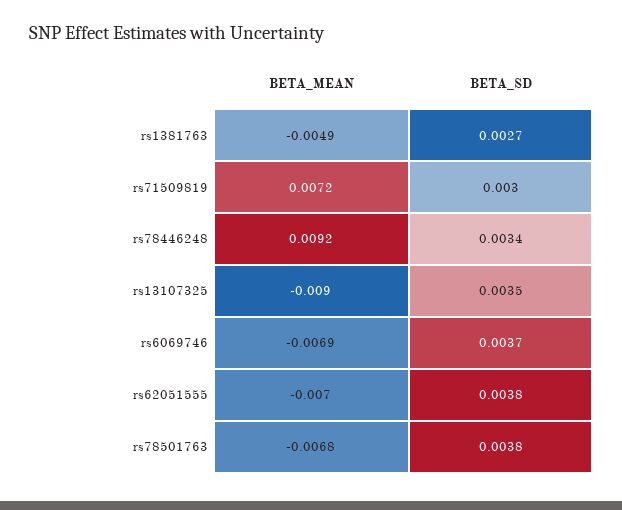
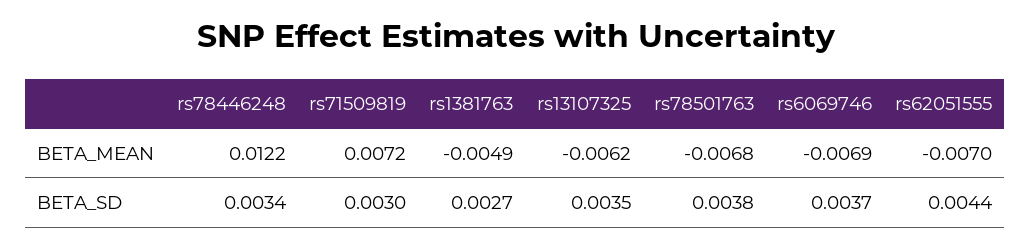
BETA_MEAN, rs78446248: 0.0092 -> 0.0122
BETA_MEAN, rs13107325: -0.009 -> -0.0062
BETA_SD, rs62051555: 0.0038 -> 0.0044

